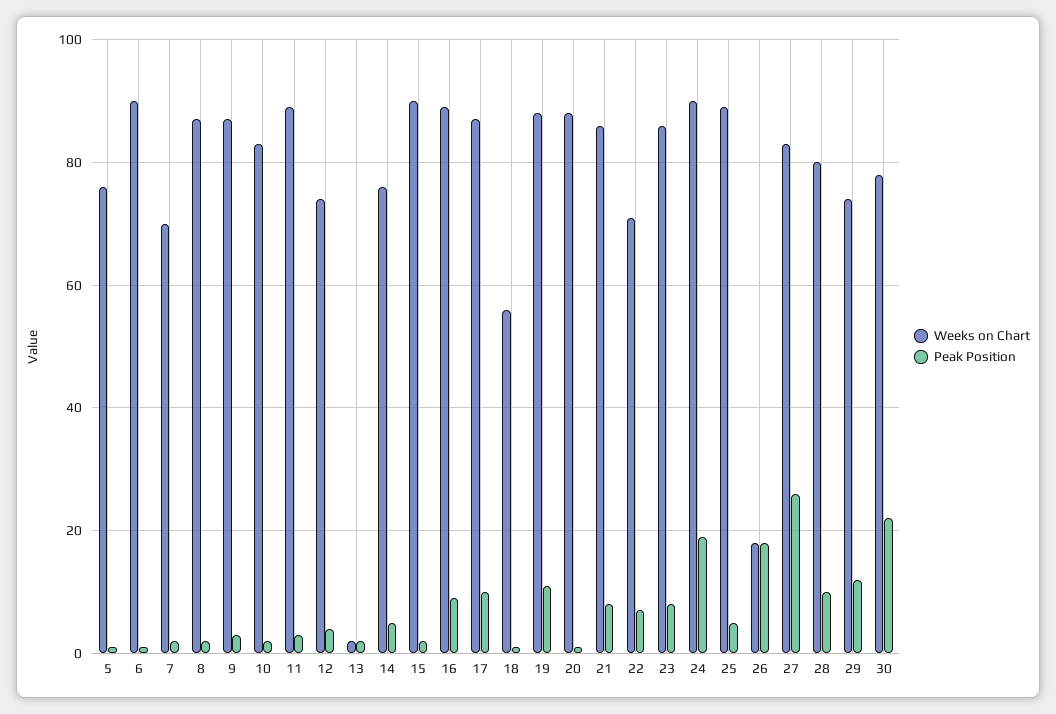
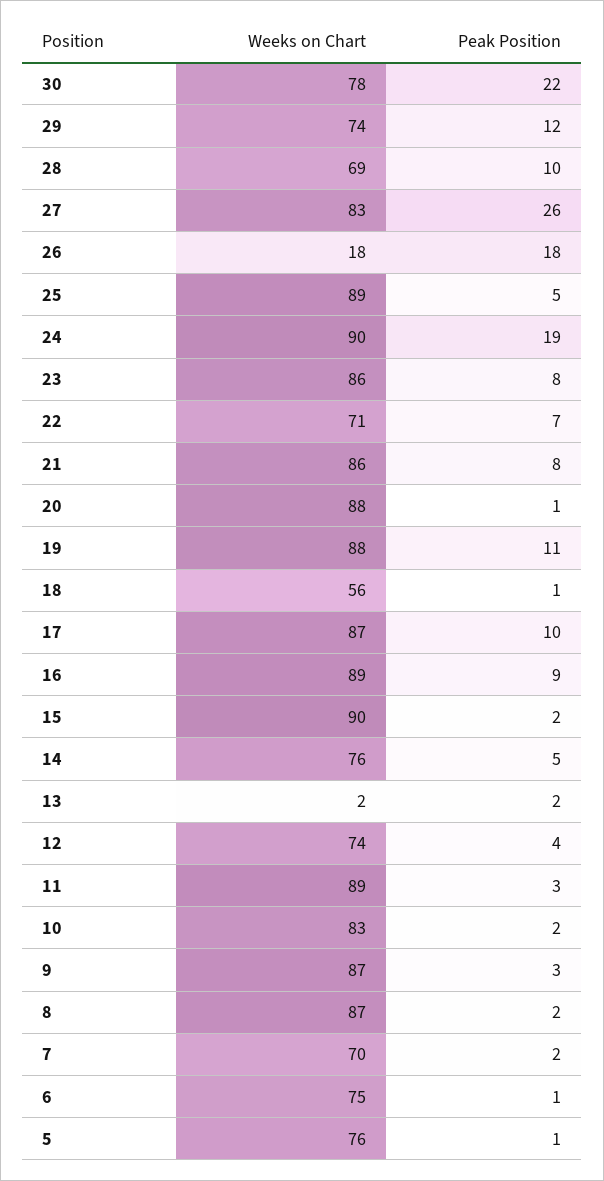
Weeks on Chart, 6: 90 -> 75
Weeks on Chart, 28: 80 -> 69

